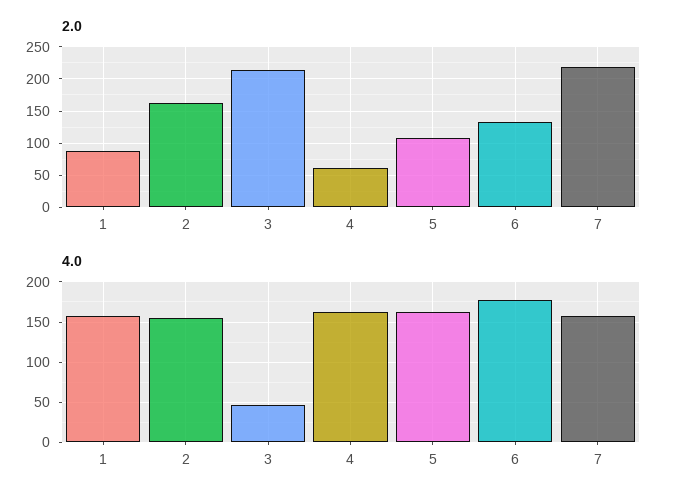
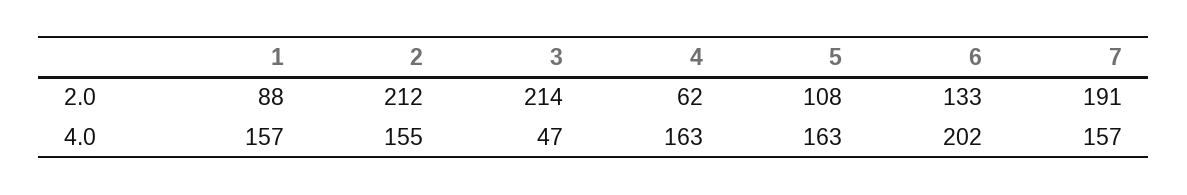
2.0, 2: 160 -> 212
2.0, 7: 220 -> 191
4.0, 6: 180 -> 202

